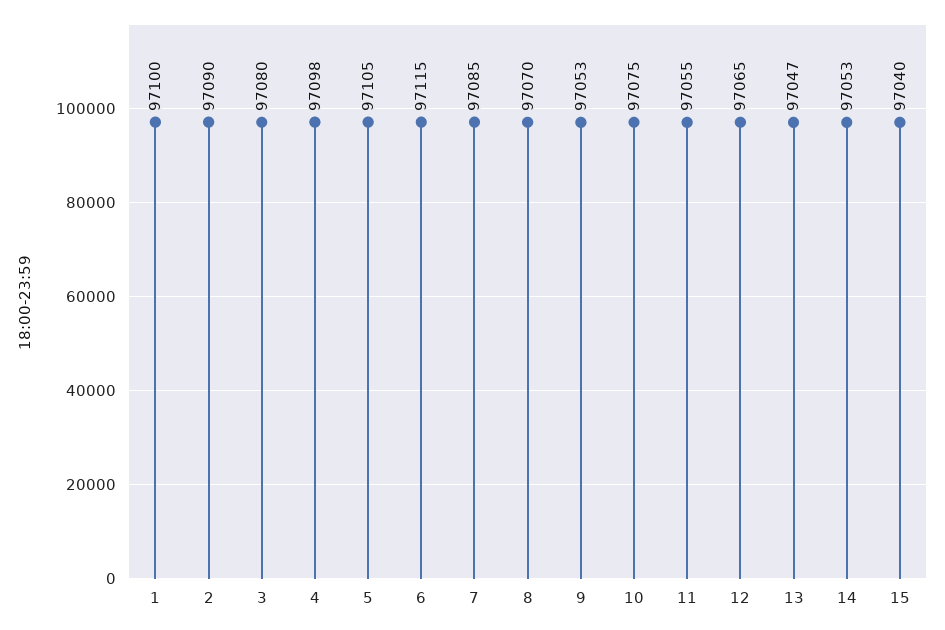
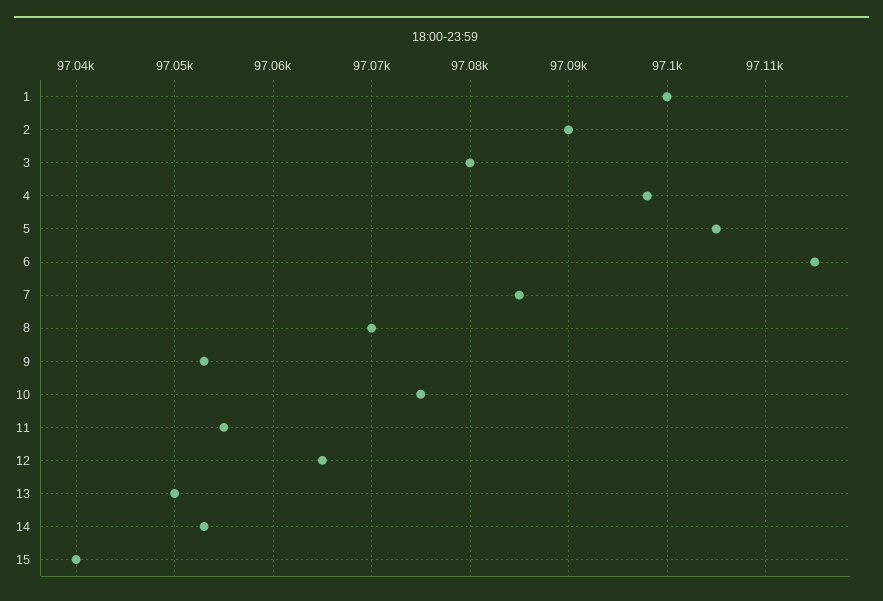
13: 97047 -> 97050

